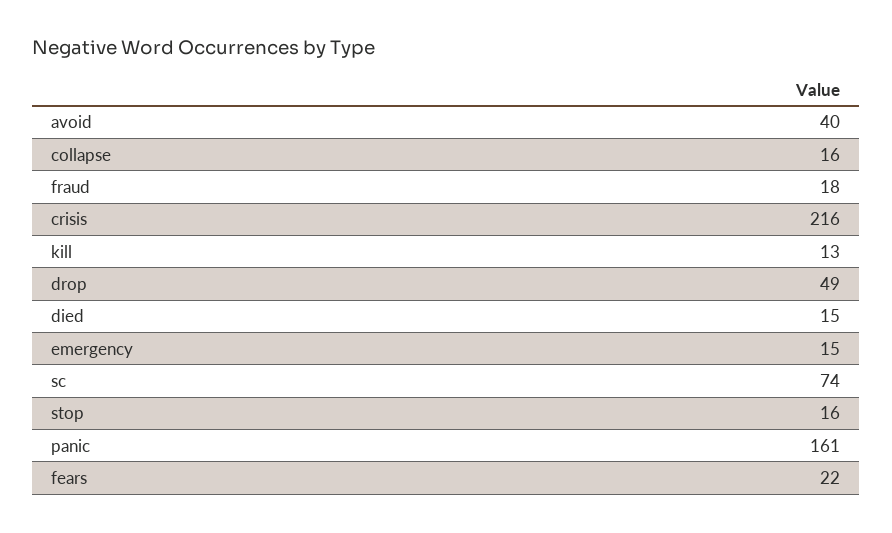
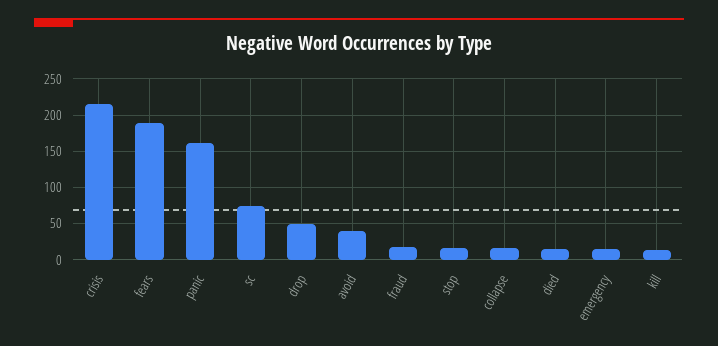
fears: 22 -> 190

